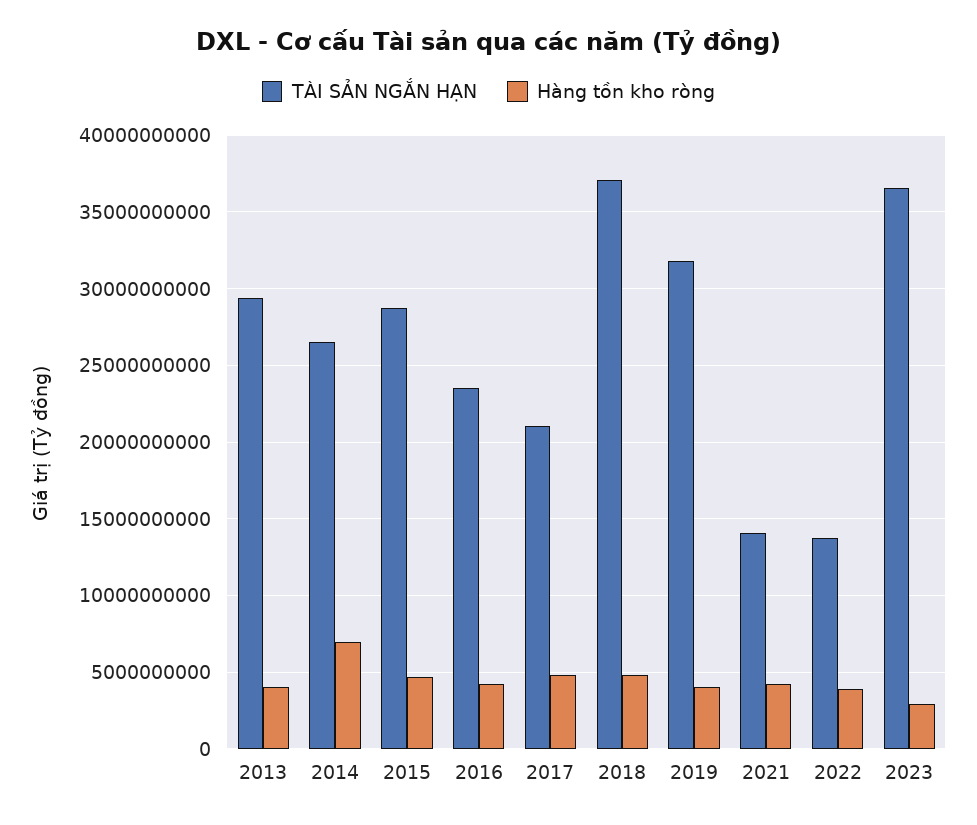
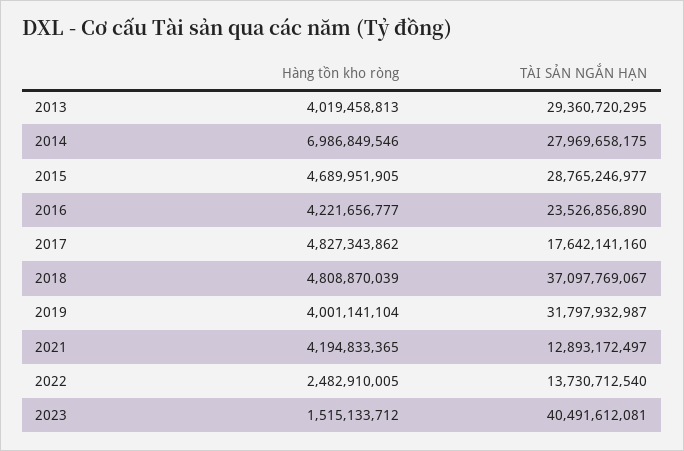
TÀI SẢN NGẮN HẠN, 2014: 26500000000 -> 27969658175
TÀI SẢN NGẮN HẠN, 2017: 21000000000 -> 17642141160
TÀI SẢN NGẮN HẠN, 2021: 14000000000 -> 12893172497
Hàng tồn kho ròng, 2022: 4000000000 -> 2482910005
TÀI SẢN NGẮN HẠN, 2023: 36500000000 -> 40491612081
Hàng tồn kho ròng, 2023: 3000000000 -> 1515133712

